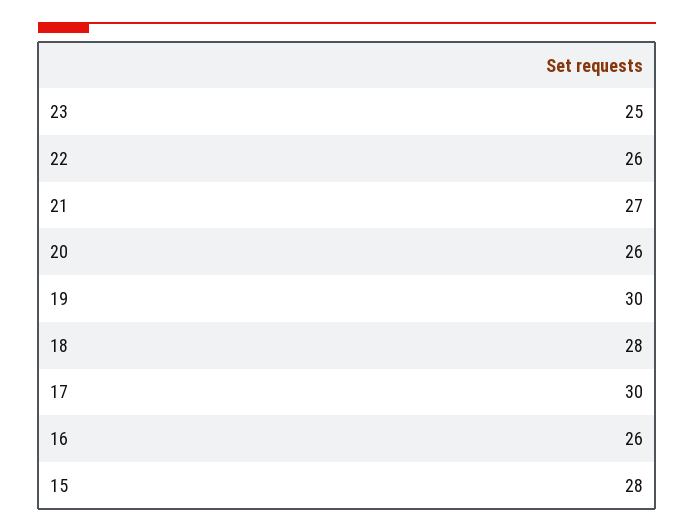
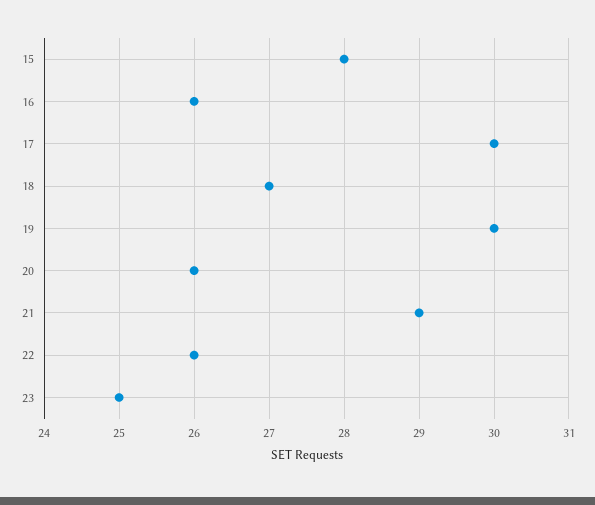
21: 27 -> 29
18: 28 -> 27

